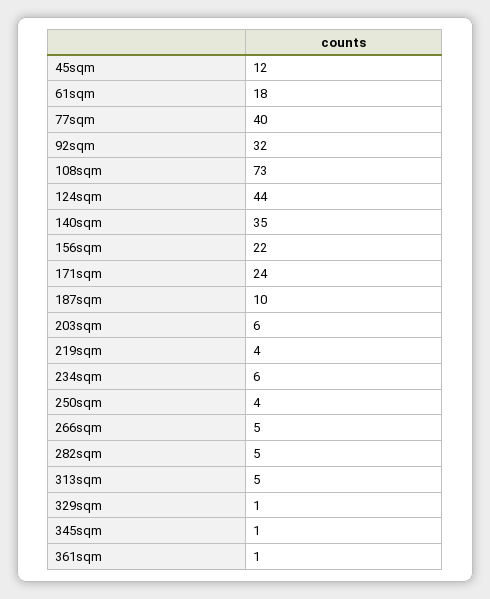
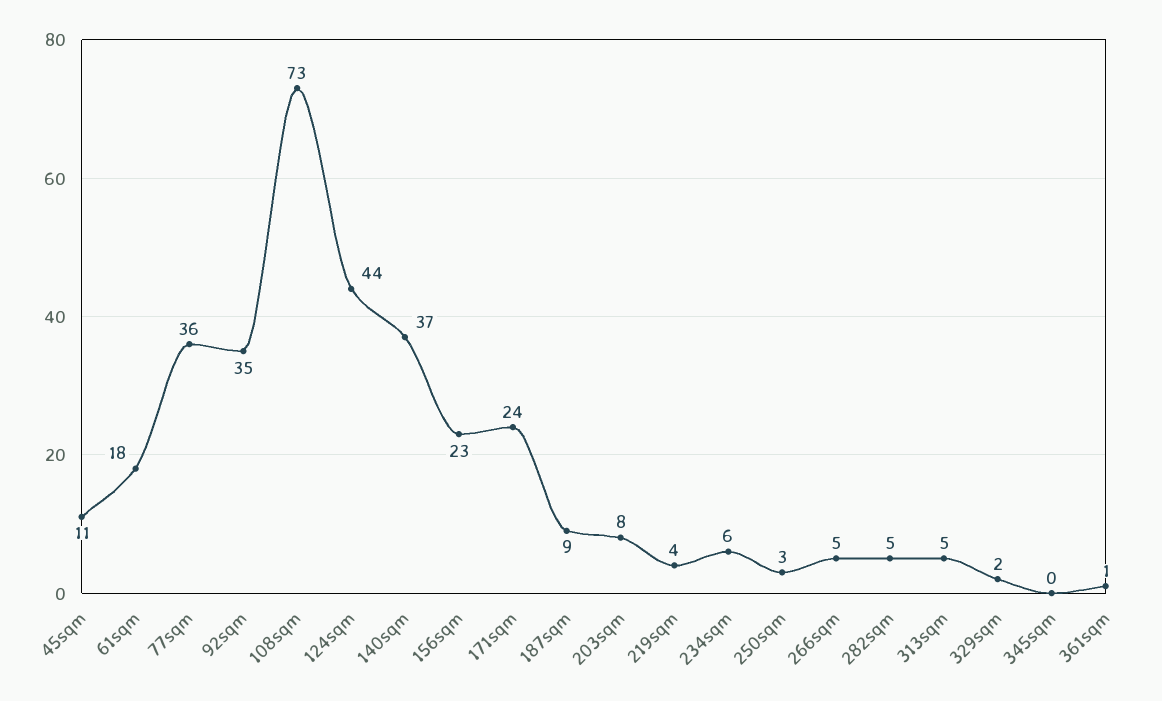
45sqm: 12 -> 11
77sqm: 40 -> 36
92sqm: 32 -> 35
140sqm: 35 -> 37
156sqm: 22 -> 23
187sqm: 10 -> 9
203sqm: 6 -> 8
250sqm: 4 -> 3
329sqm: 1 -> 2
345sqm: 1 -> 0

